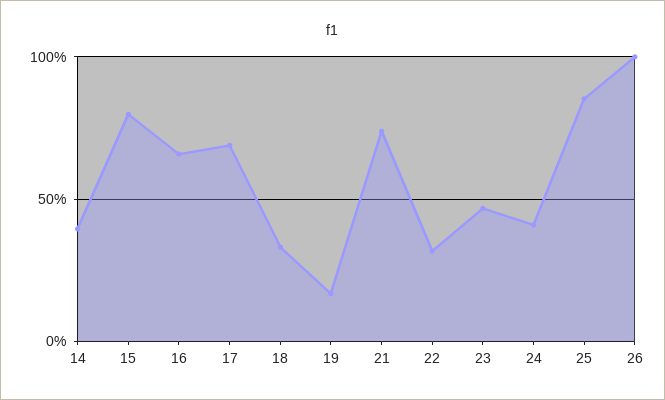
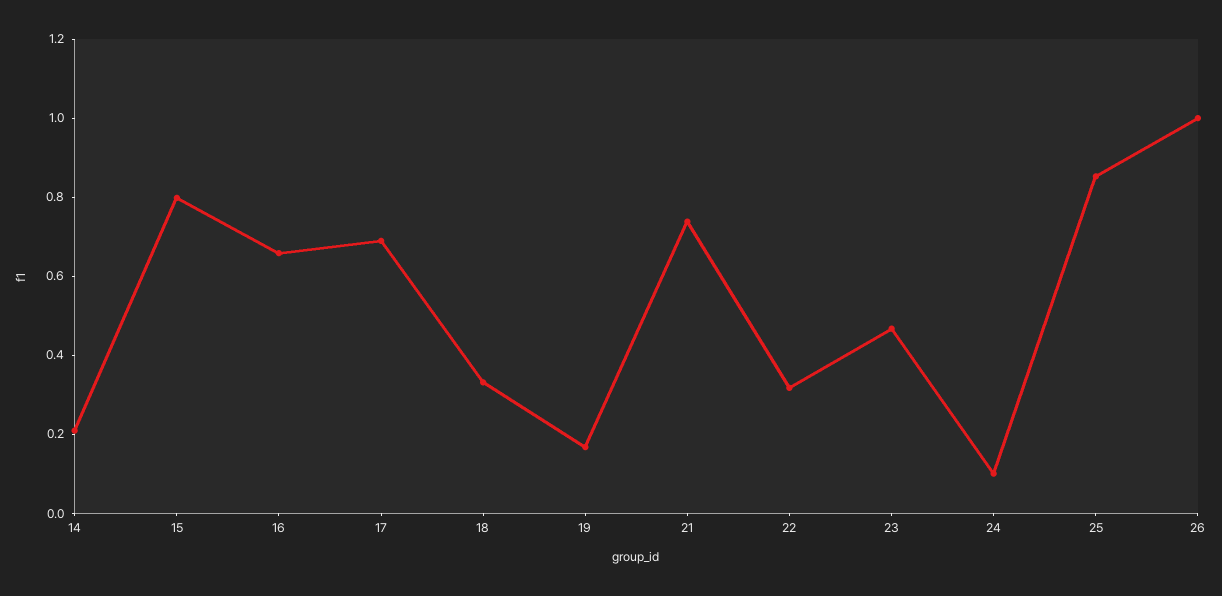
14: 0.4 -> 0.2
24: 0.4 -> 0.1

